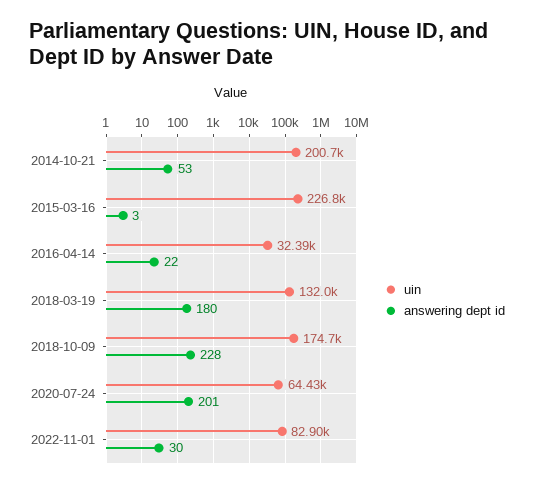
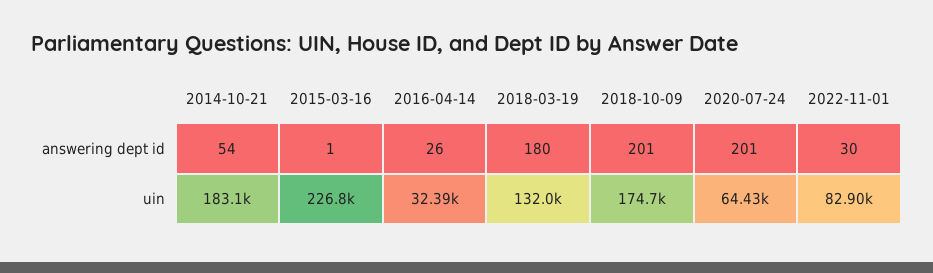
uin, 2014-10-21: 200700 -> 183100
answering dept id, 2014-10-21: 53 -> 54
answering dept id, 2015-03-16: 3 -> 1
answering dept id, 2016-04-14: 22 -> 26
answering dept id, 2018-10-09: 228 -> 201

